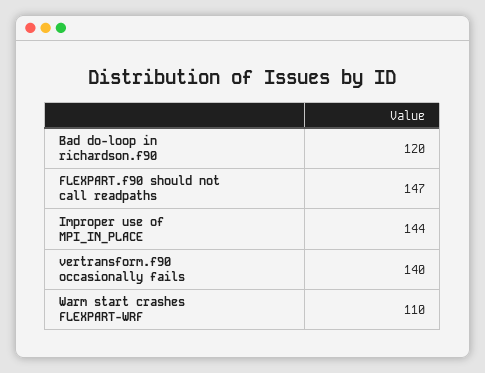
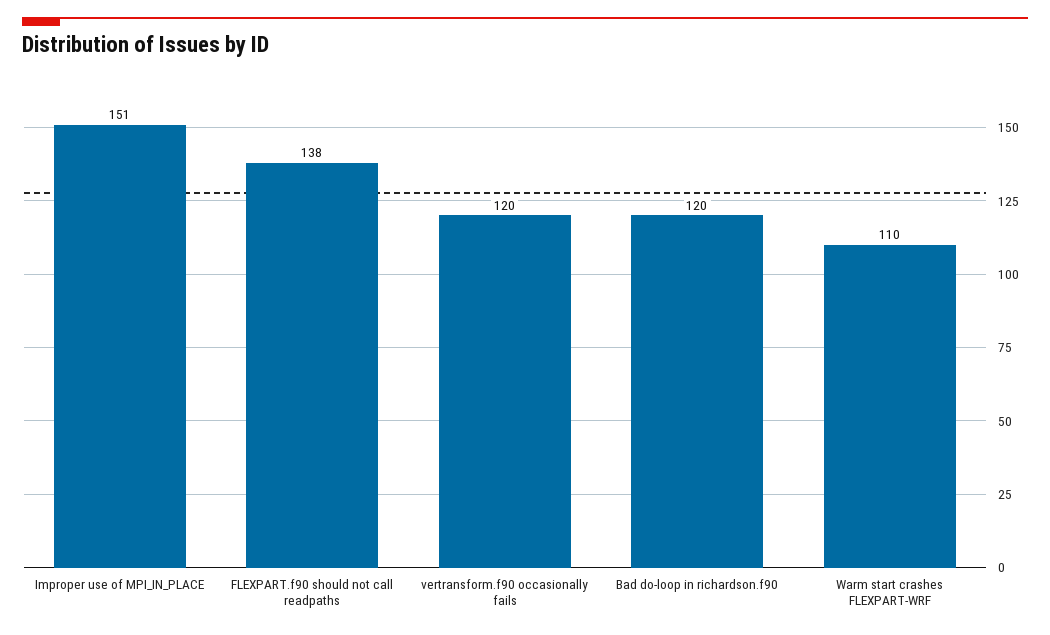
FLEXPART.f90 should not call readpaths: 147 -> 138
Improper use of MPI_IN_PLACE: 144 -> 151
vertransform.f90 occasionally fails: 140 -> 120

